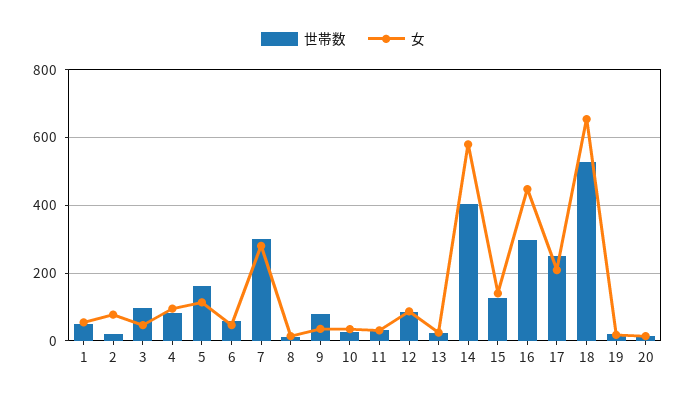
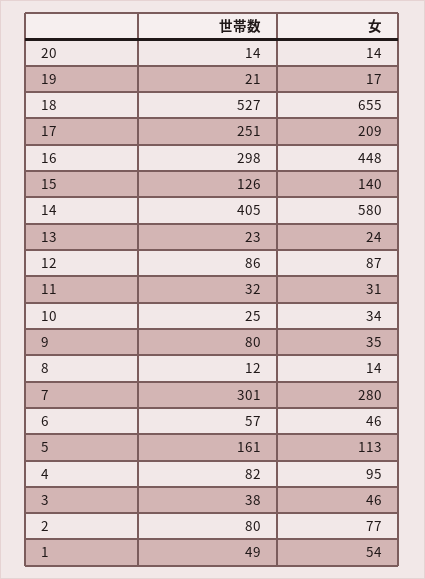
世帯数, 2: 20 -> 80
世帯数, 3: 100 -> 38

